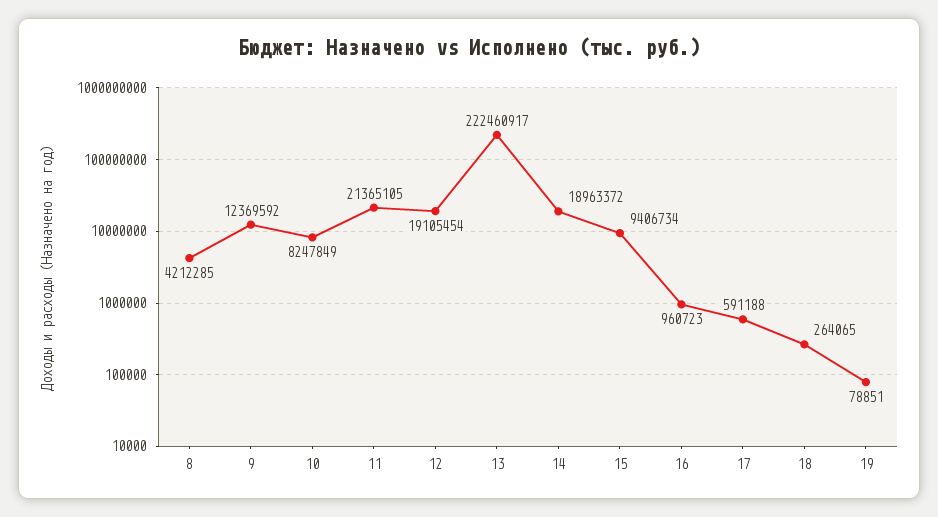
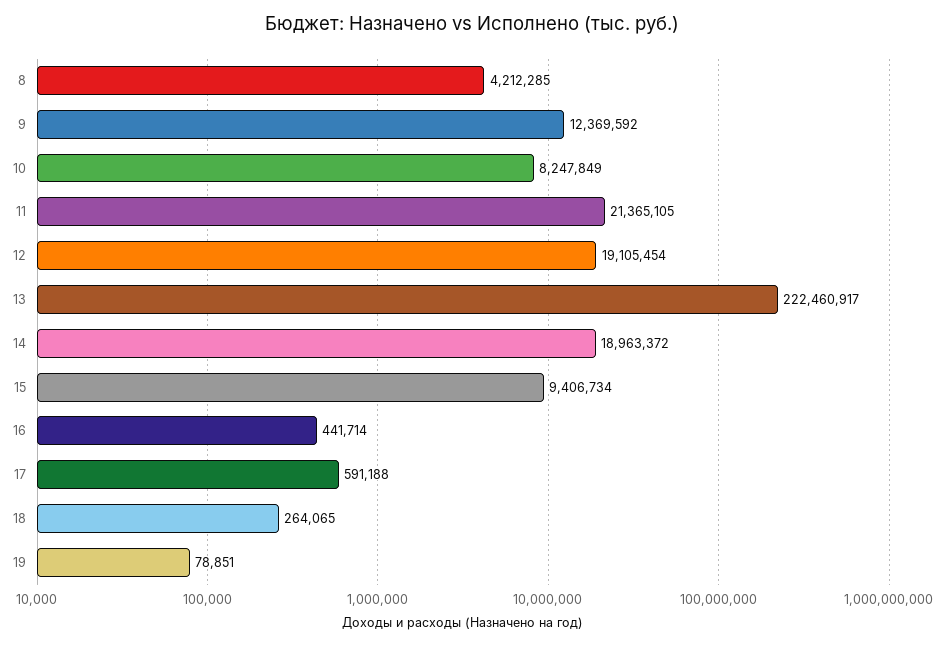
16: 960723 -> 441714

